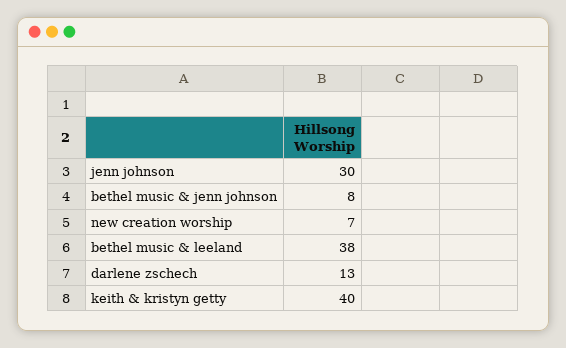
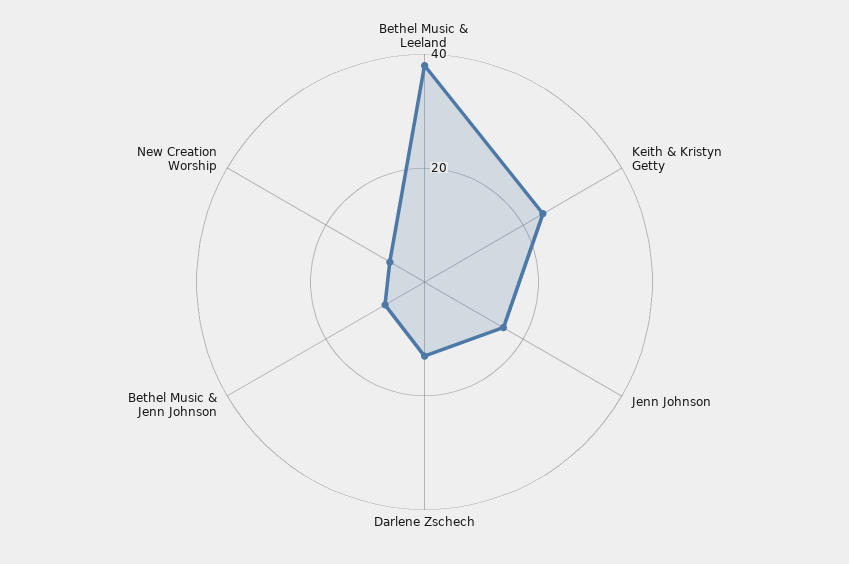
jenn johnson: 30 -> 15
keith & kristyn getty: 40 -> 25

